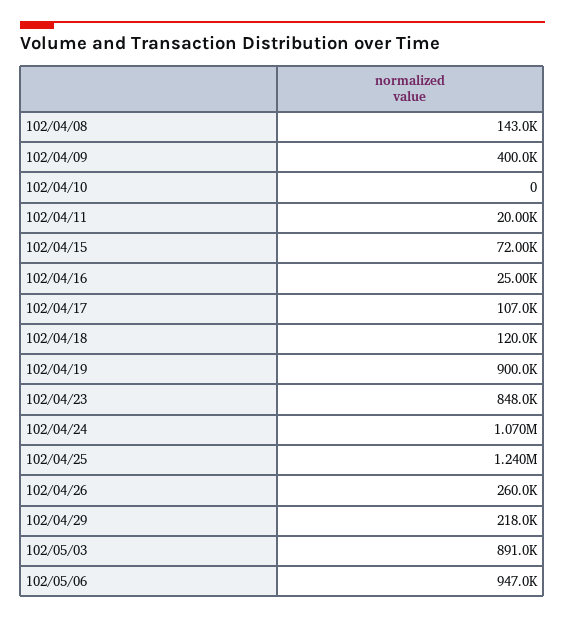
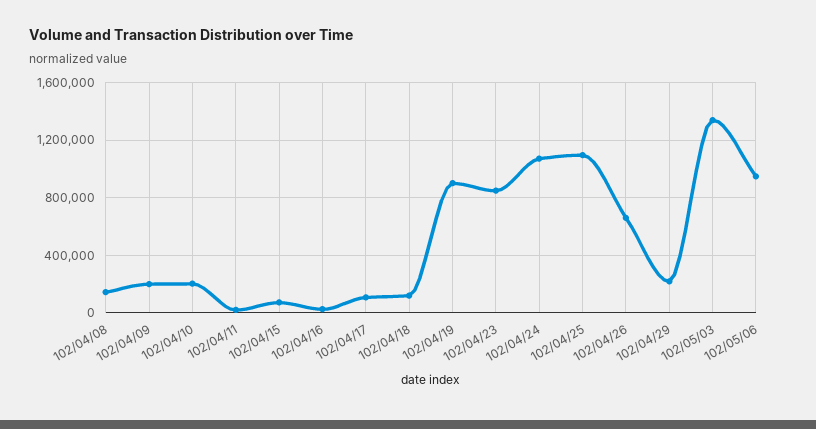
102/04/09: 400000 -> 200000
102/04/10: 0 -> 200000
102/04/25: 1240000 -> 1100000
102/04/26: 260000 -> 650000
102/05/03: 891000 -> 1350000

